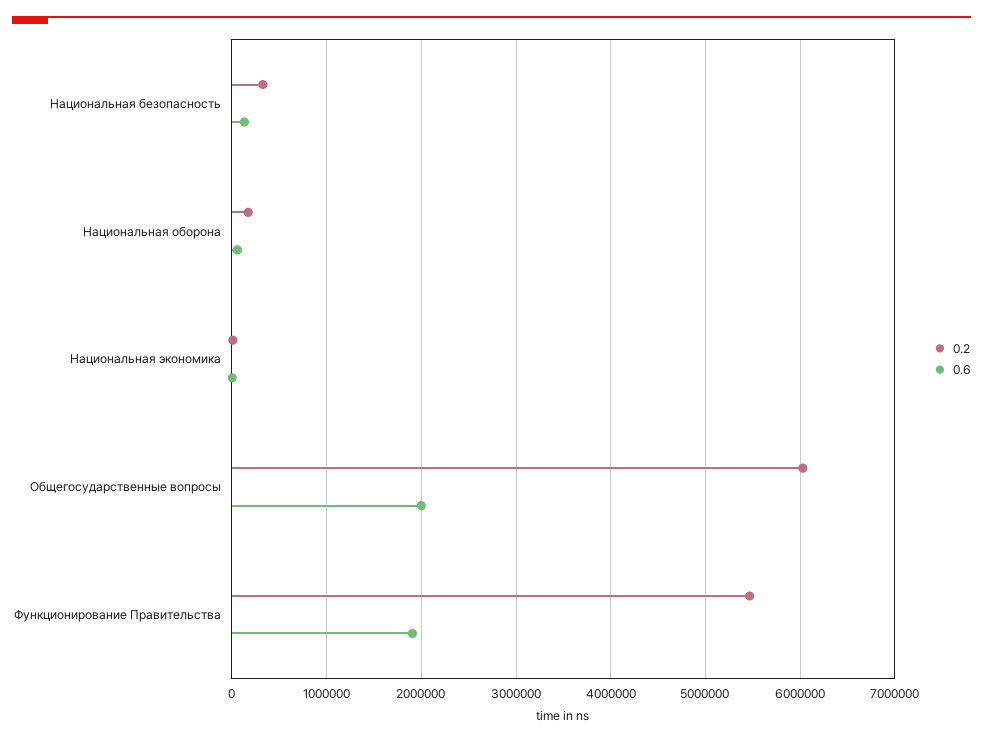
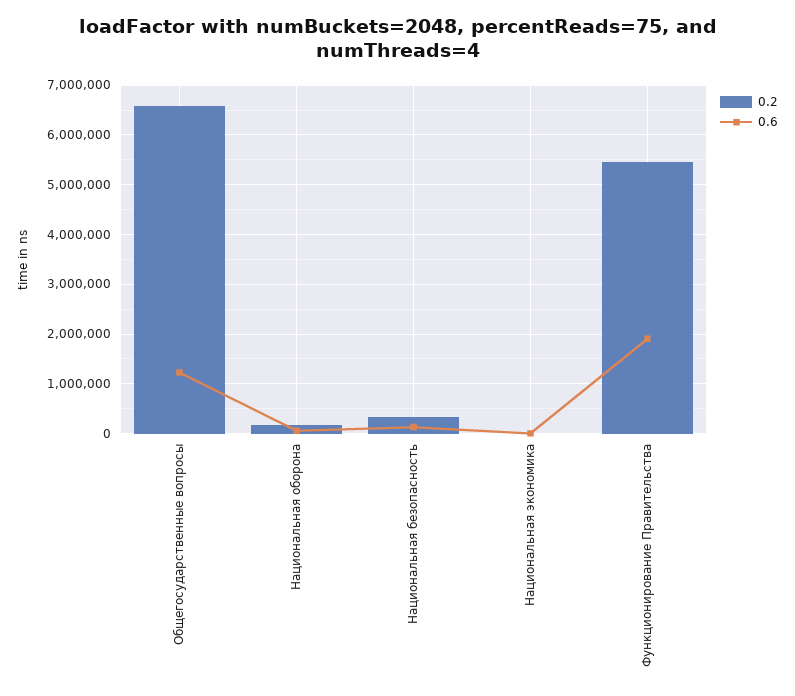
0.2, Общегосударственные вопросы: 6000000 -> 6600000
0.6, Общегосударственные вопросы: 2000000 -> 1200000

